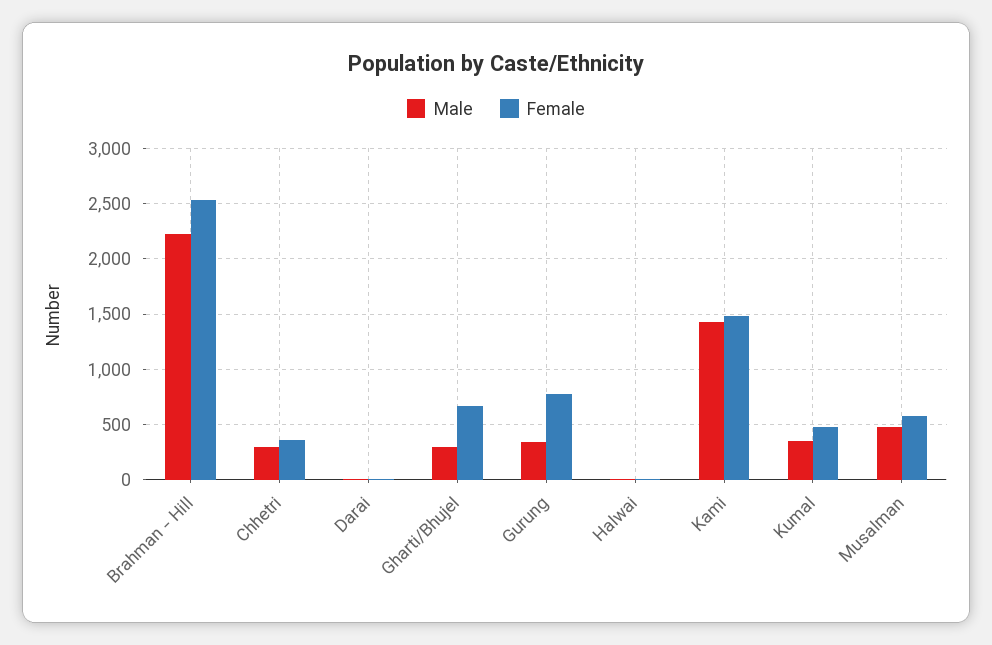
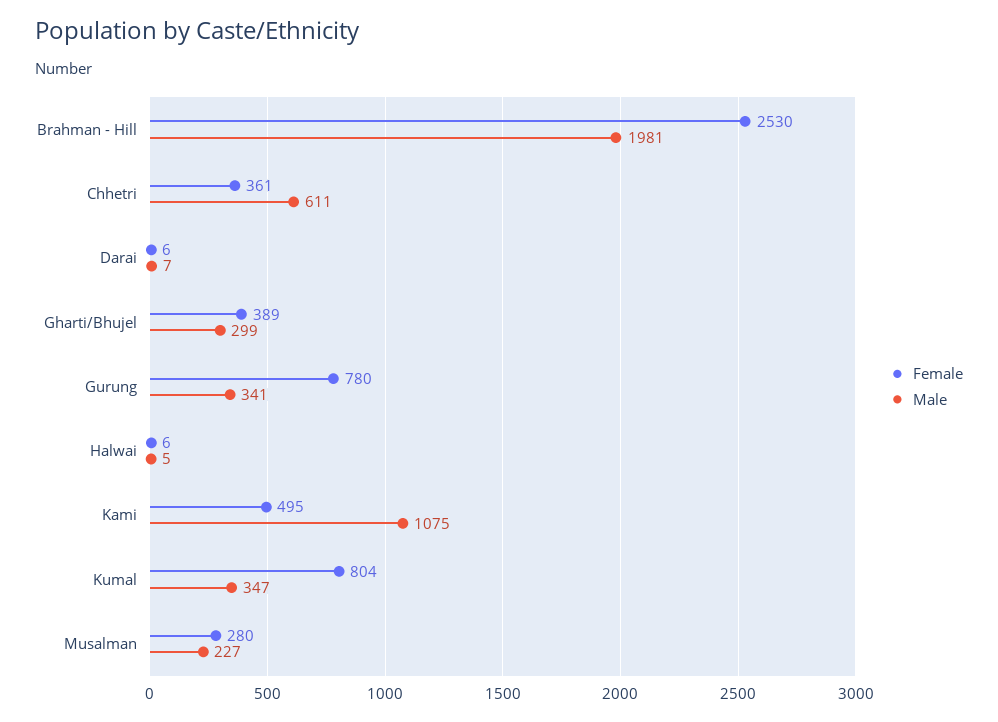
Male, Brahman - Hill: 2200 -> 1981
Male, Chhetri: 300 -> 611
Female, Gharti/Bhujel: 700 -> 389
Male, Kami: 1400 -> 1075
Female, Kami: 1500 -> 495
Female, Kumal: 500 -> 804
Male, Musalman: 500 -> 227
Female, Musalman: 600 -> 280

